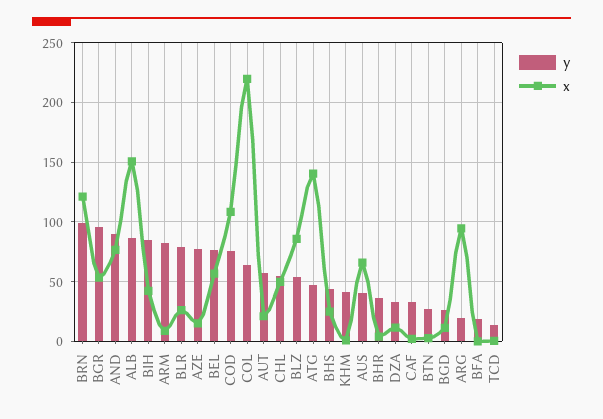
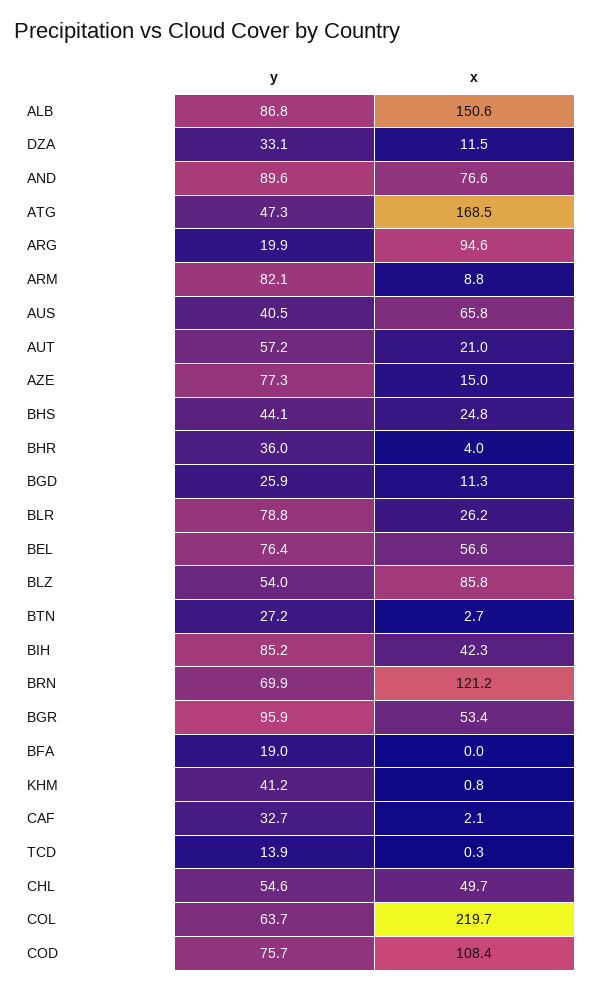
y, BRN: 100 -> 69.9
x, ATG: 140 -> 168.5

